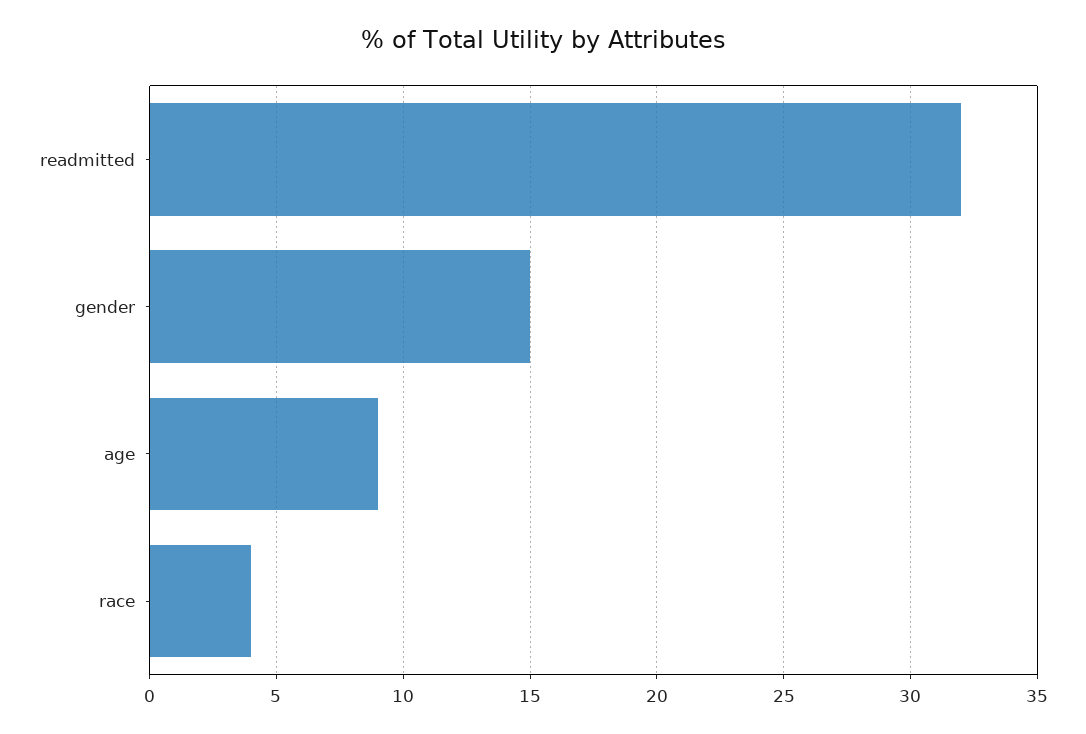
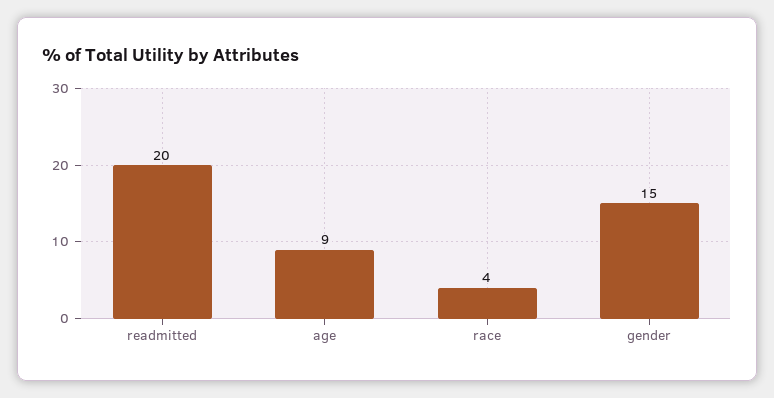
readmitted: 32 -> 20

